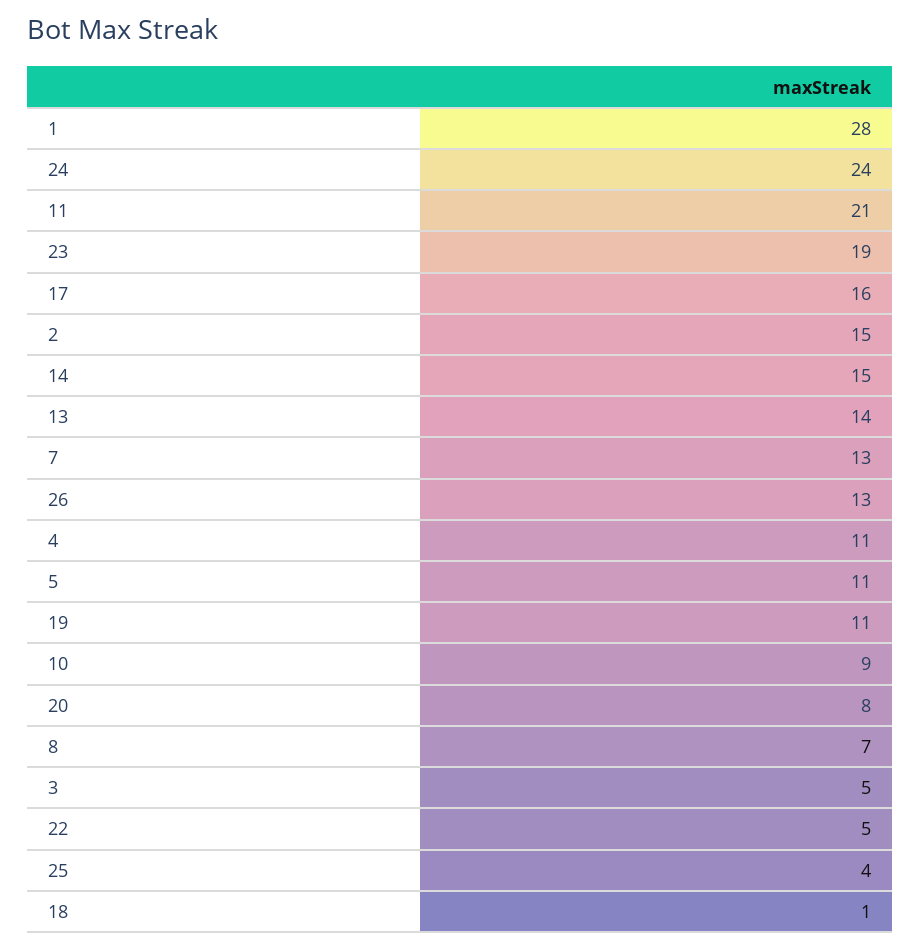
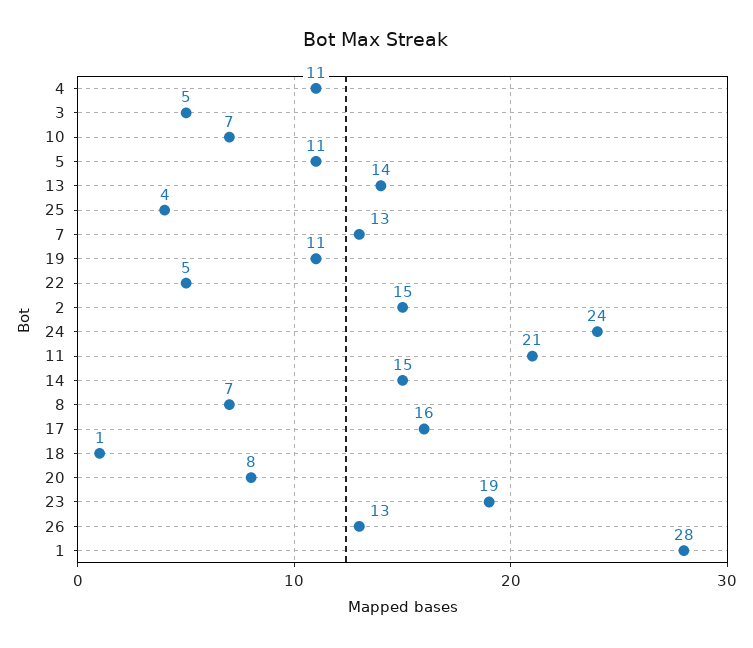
10: 9 -> 7

